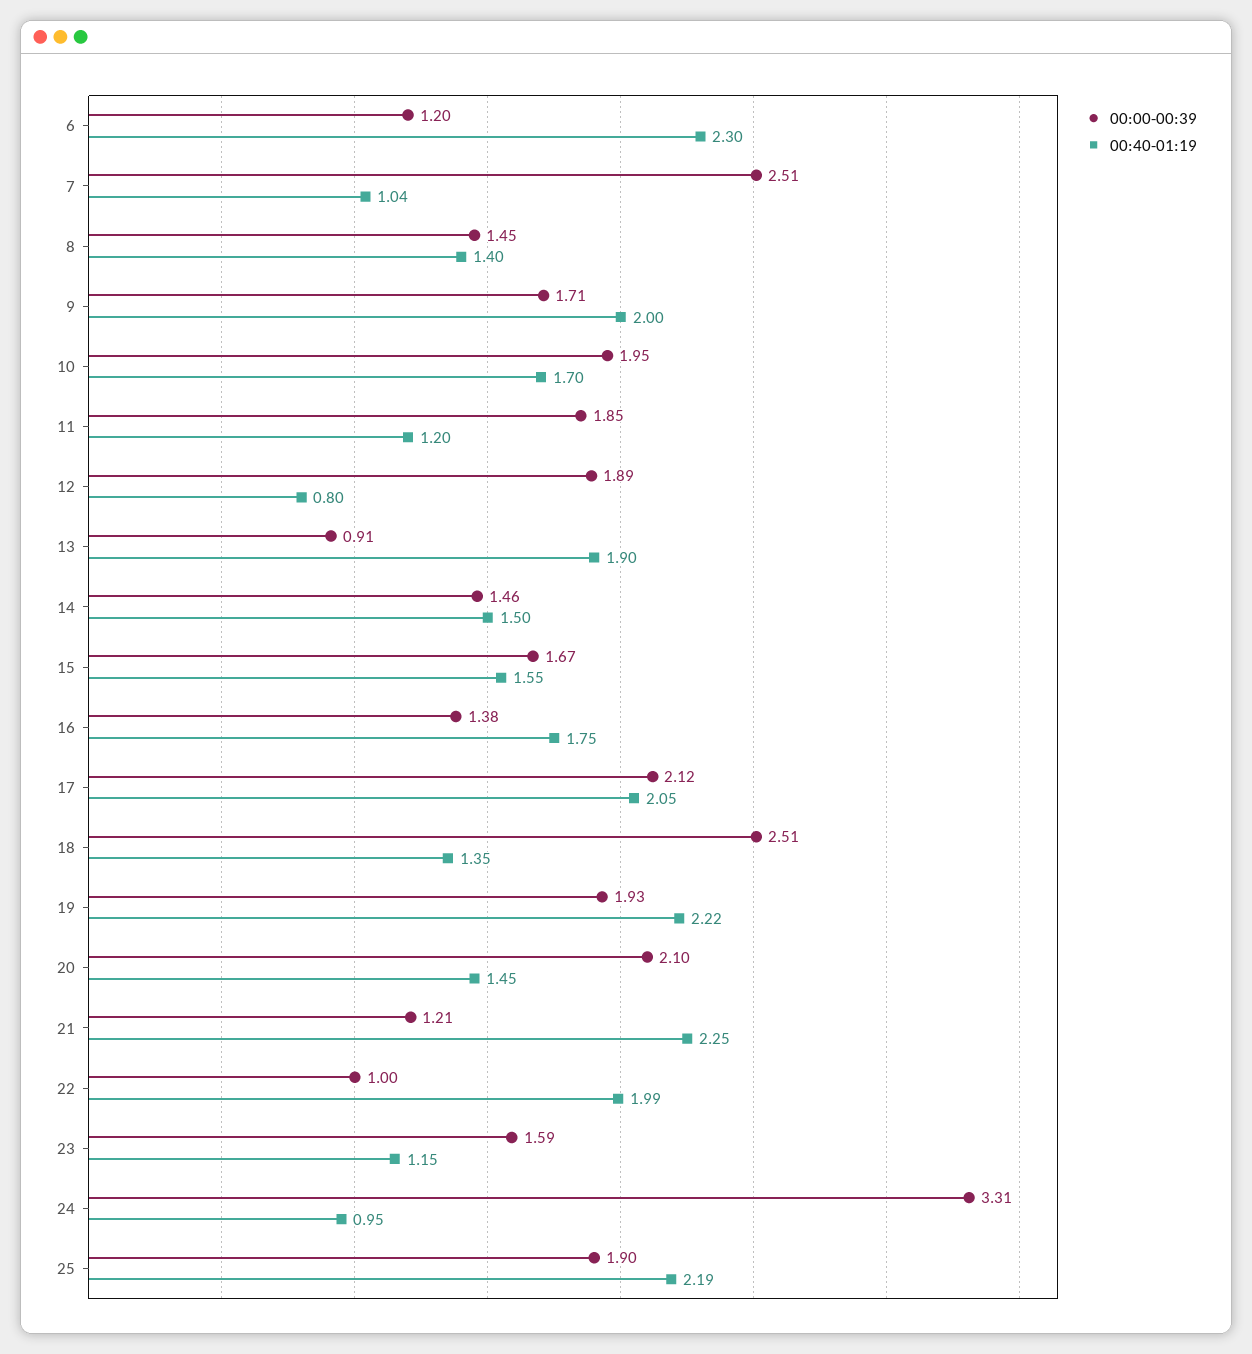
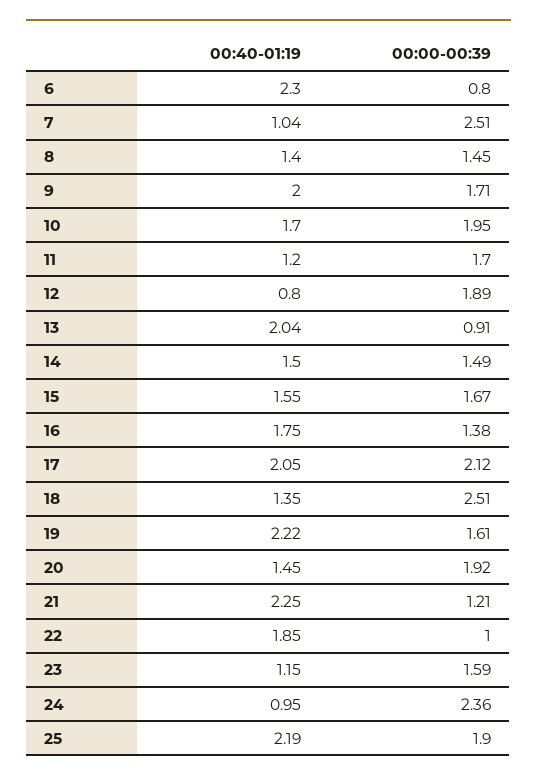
00:00-00:39, 6: 1.2 -> 0.8
00:00-00:39, 11: 1.85 -> 1.7
00:40-01:19, 13: 1.9 -> 2.04
00:00-00:39, 14: 1.46 -> 1.49
00:00-00:39, 19: 1.93 -> 1.61
00:00-00:39, 20: 2.1 -> 1.92
00:40-01:19, 22: 1.99 -> 1.85
00:00-00:39, 24: 3.31 -> 2.36

